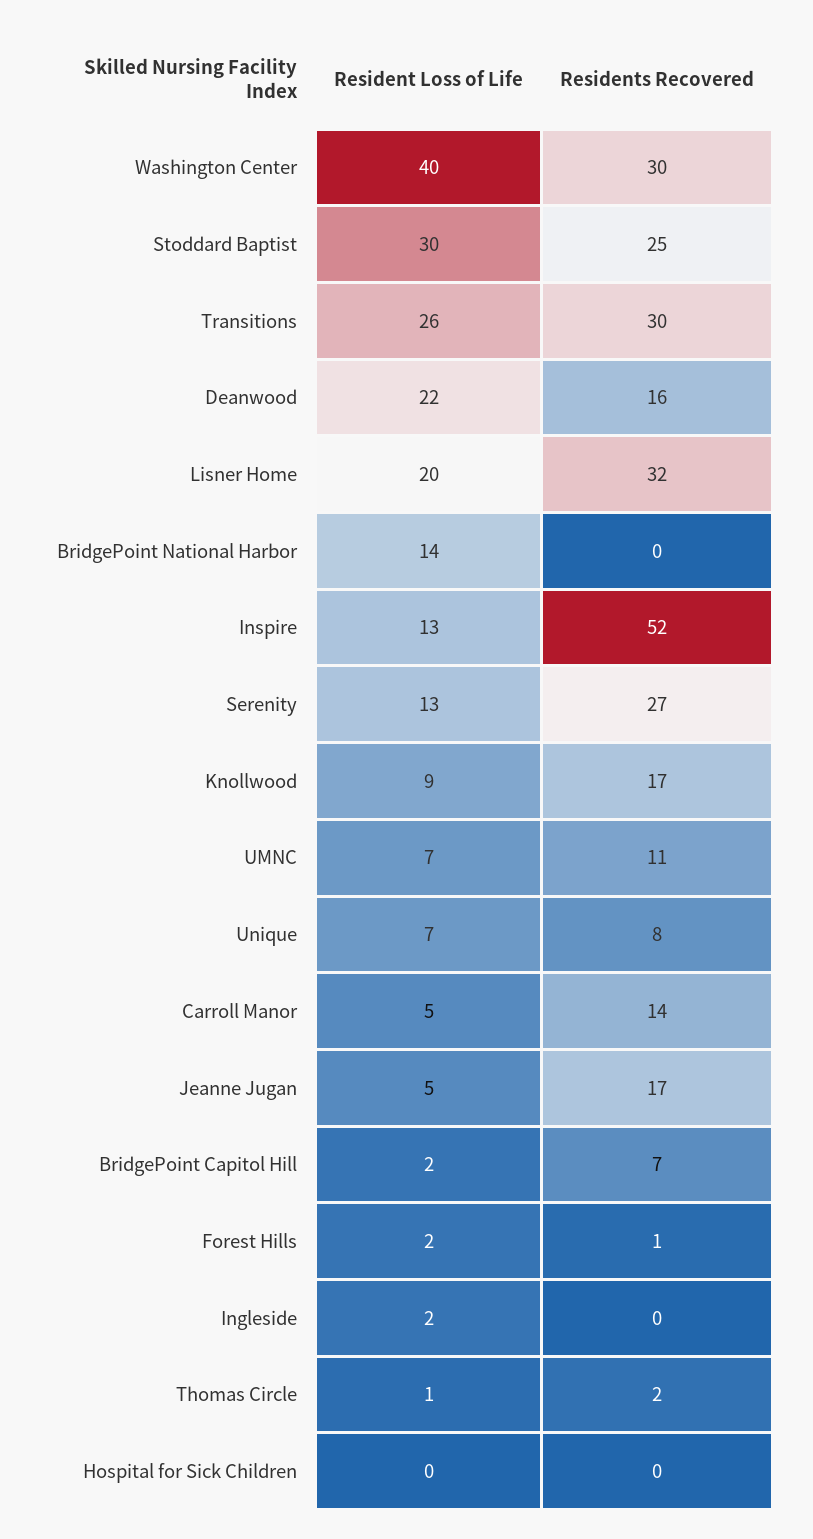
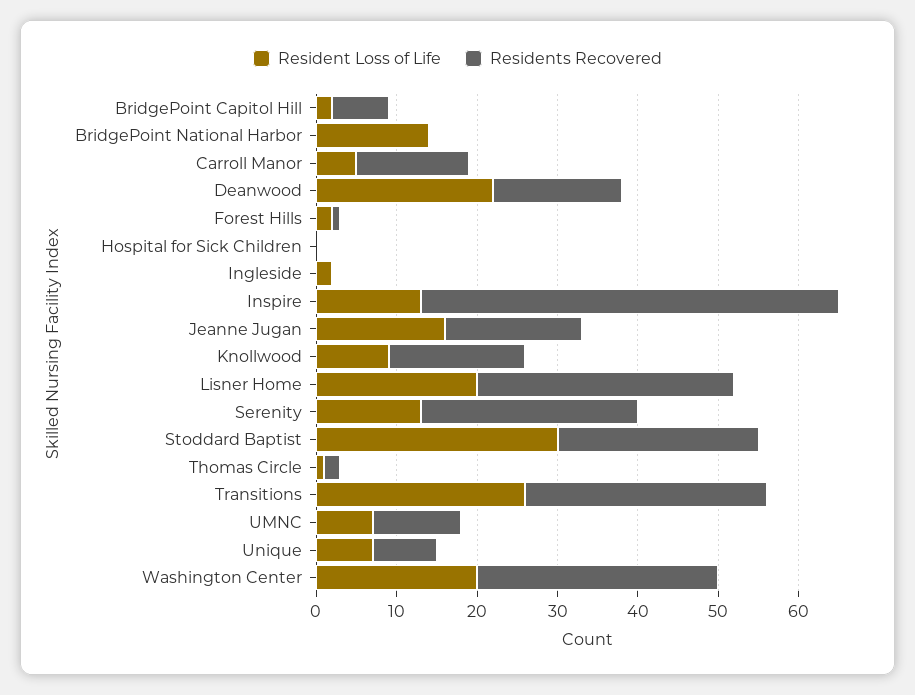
Resident Loss of Life, Washington Center: 40 -> 20
Resident Loss of Life, Jeanne Jugan: 5 -> 16

